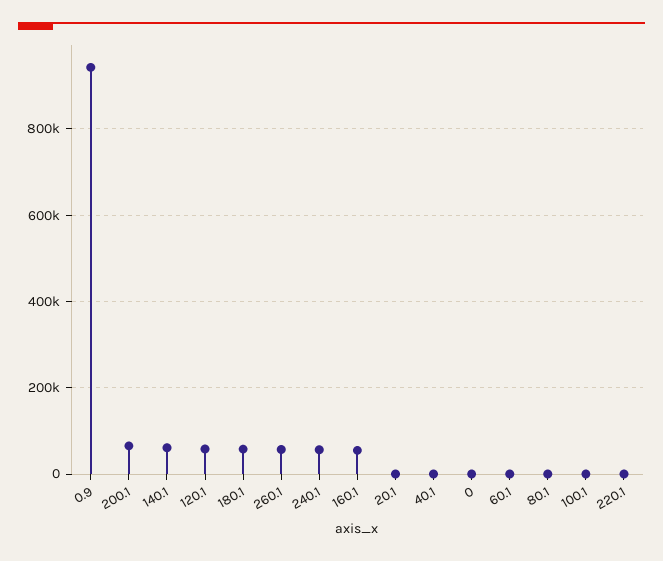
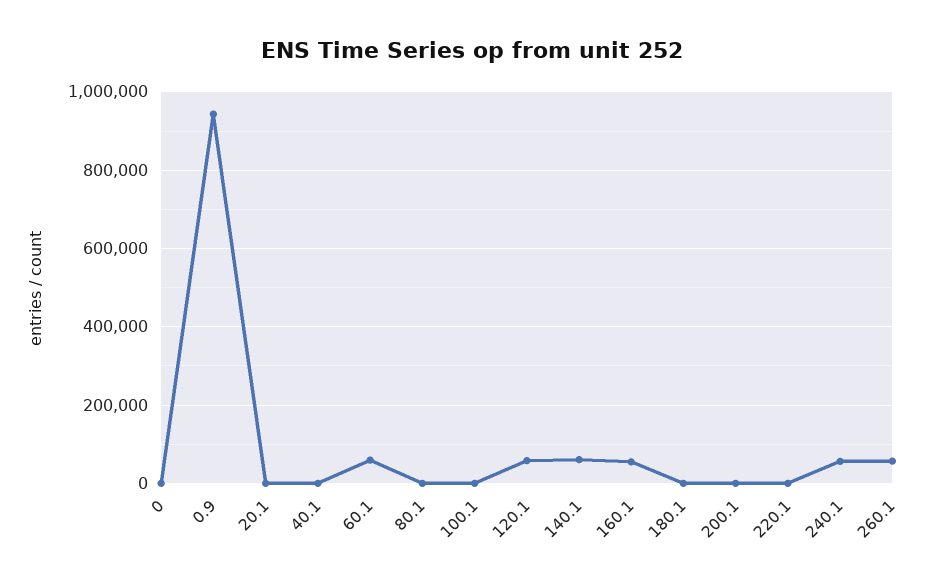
200.1: 60000 -> 0
180.1: 60000 -> 0
60.1: 0 -> 60000

